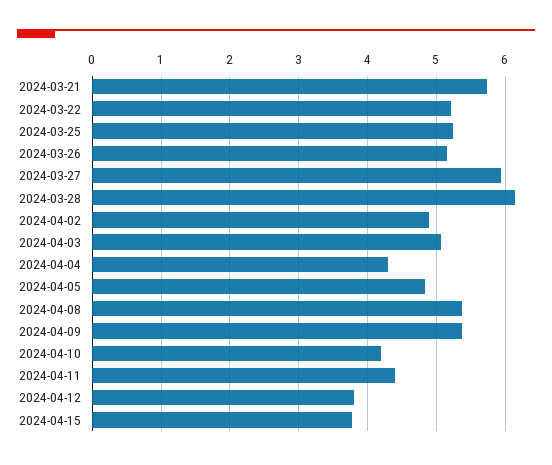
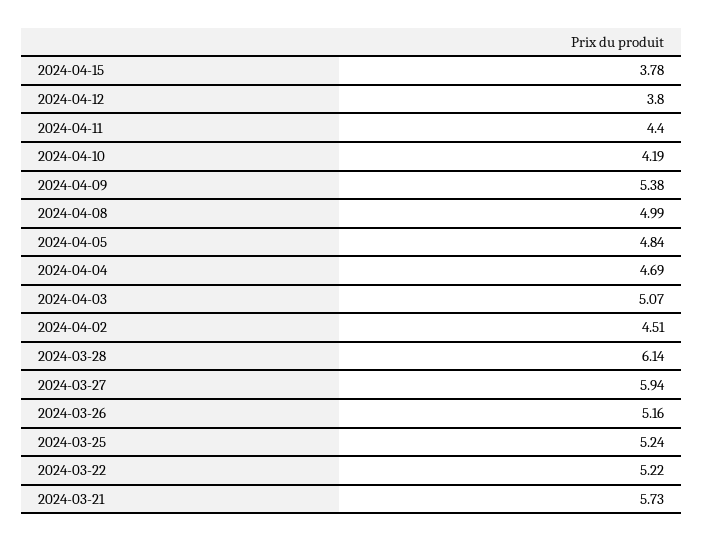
2024-04-02: 4.9 -> 4.51
2024-04-04: 4.3 -> 4.69
2024-04-08: 5.4 -> 4.99

